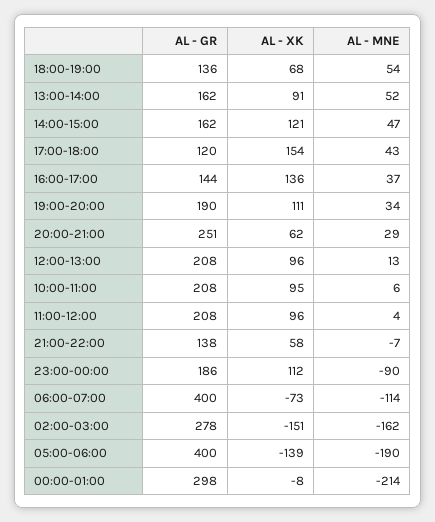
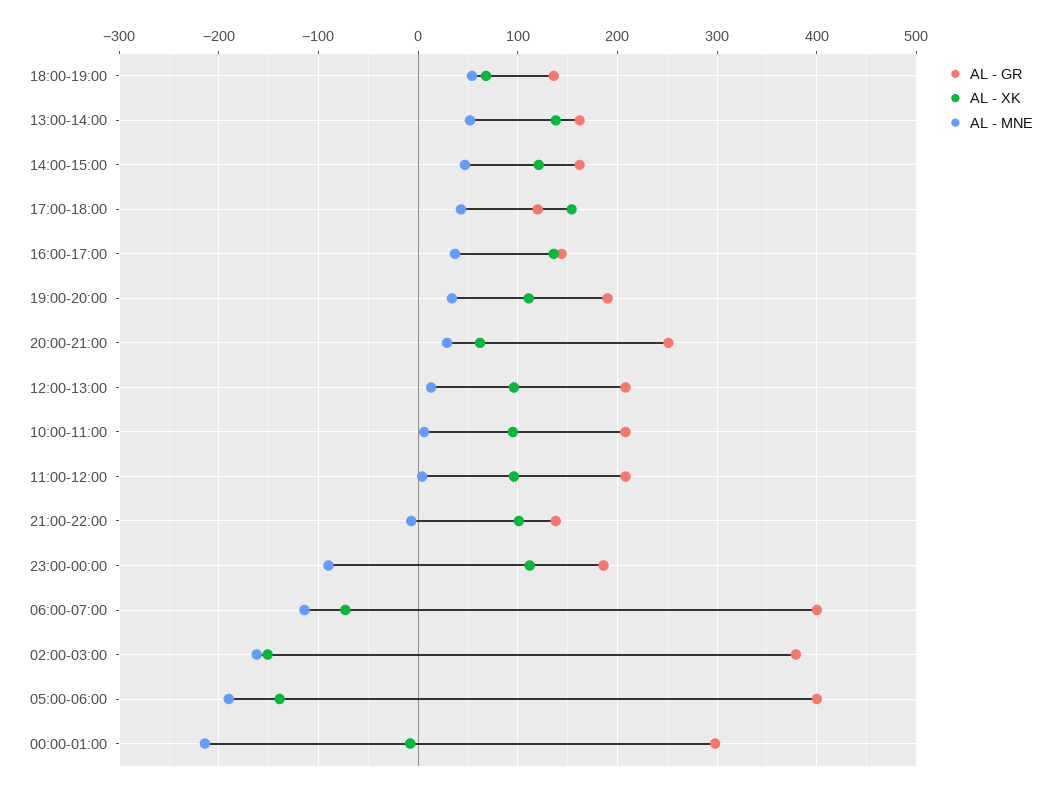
AL - XK, 13:00-14:00: 91 -> 140
AL - XK, 21:00-22:00: 58 -> 100
AL - GR, 02:00-03:00: 278 -> 380

